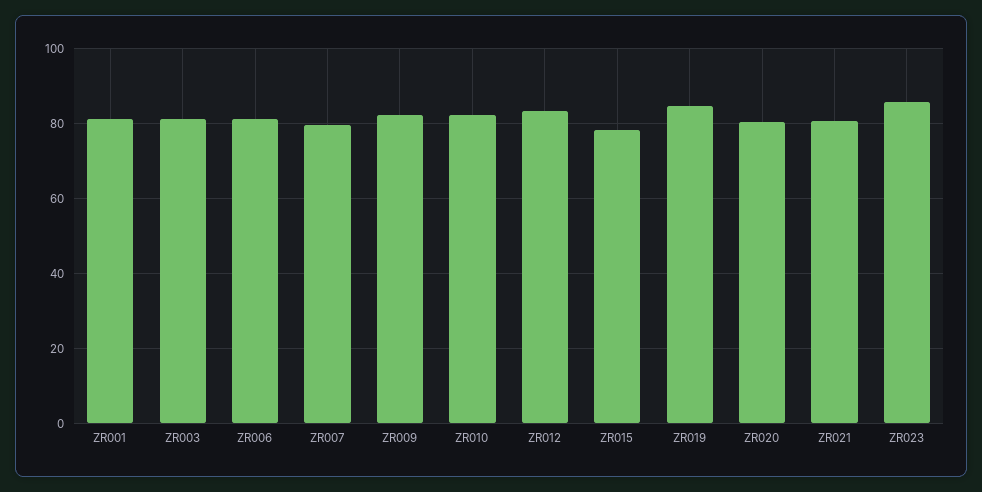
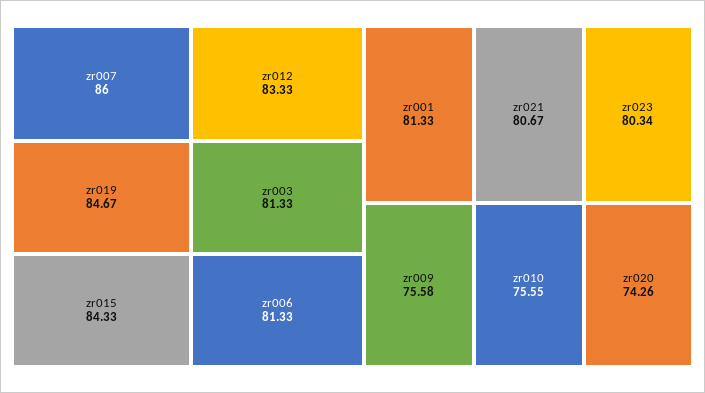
ZR007: 80 -> 86
ZR009: 82 -> 75.58
ZR010: 82 -> 75.55
ZR015: 78 -> 84.33
ZR020: 80 -> 74.26
ZR023: 86 -> 80.34

